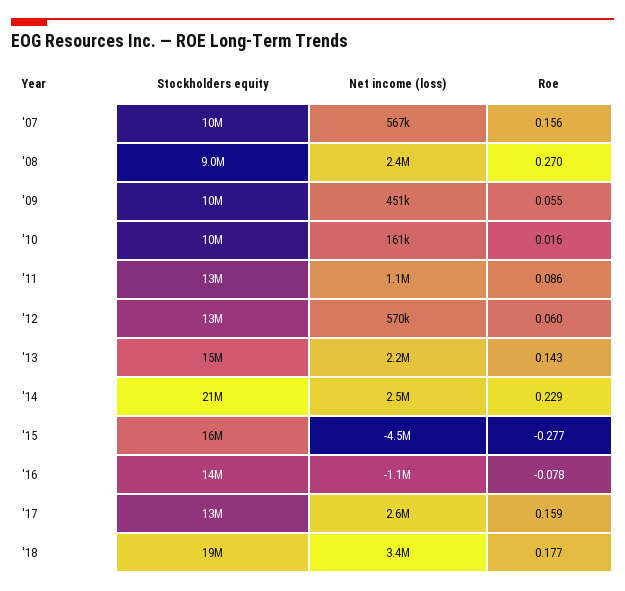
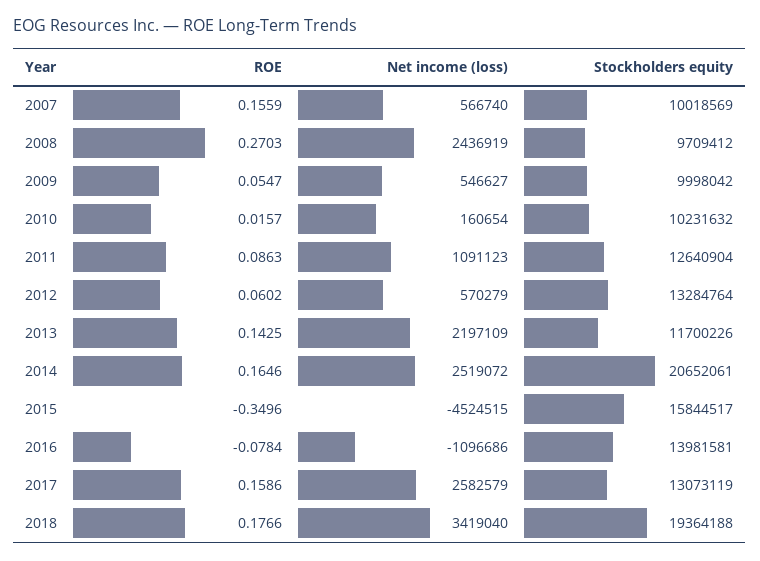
Stockholders equity, '08: 9000000 -> 9709412
Net income (loss), '09: 451000 -> 546627
Stockholders equity, '13: 15000000 -> 11700226
Roe, '14: 0.229 -> 0.1646
Roe, '15: -0.277 -> -0.3496

